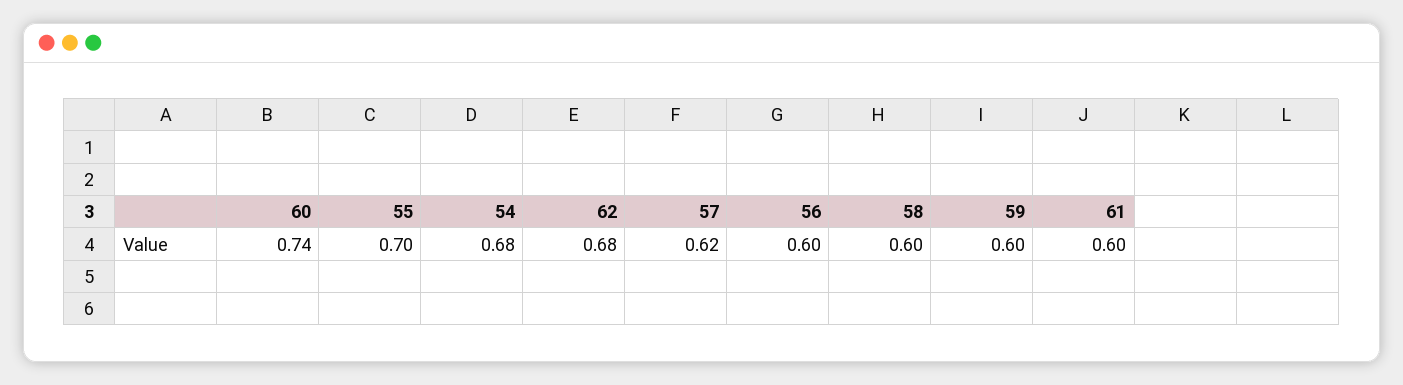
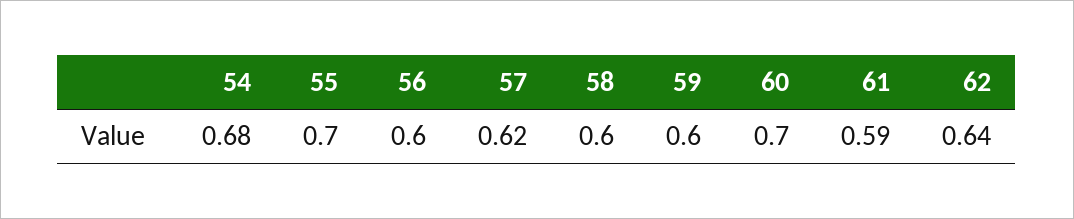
60: 0.74 -> 0.7
62: 0.68 -> 0.64
61: 0.6 -> 0.59

